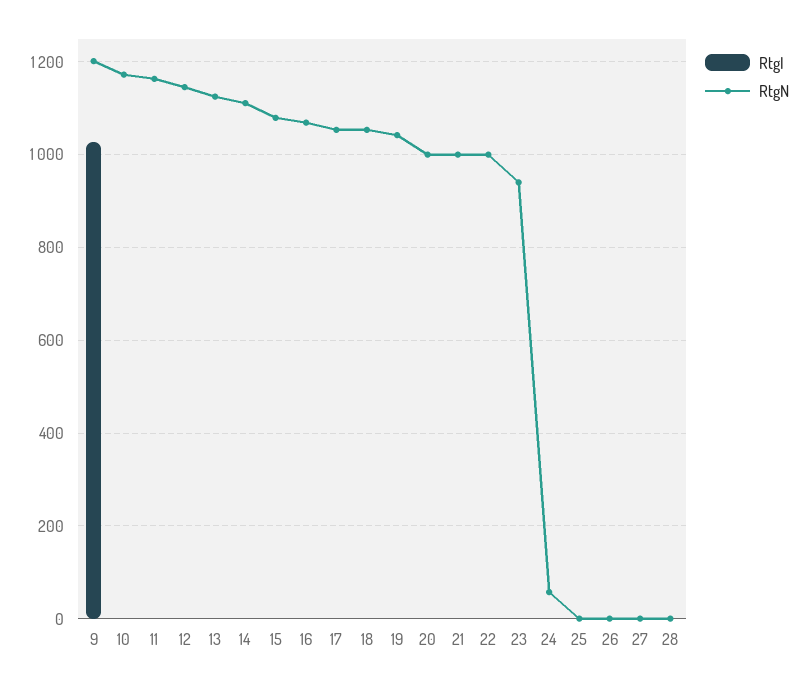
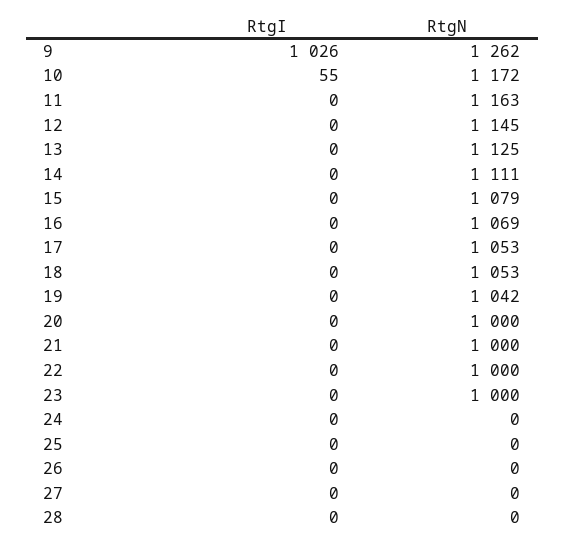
RtgN, 9: 1200 -> 1262
RtgI, 10: 0 -> 55
RtgN, 23: 940 -> 1000
RtgN, 24: 60 -> 0

